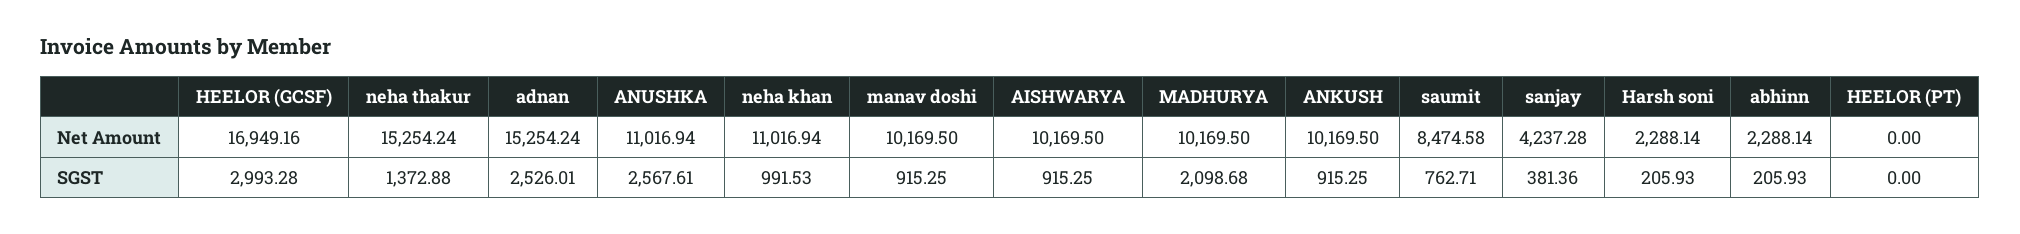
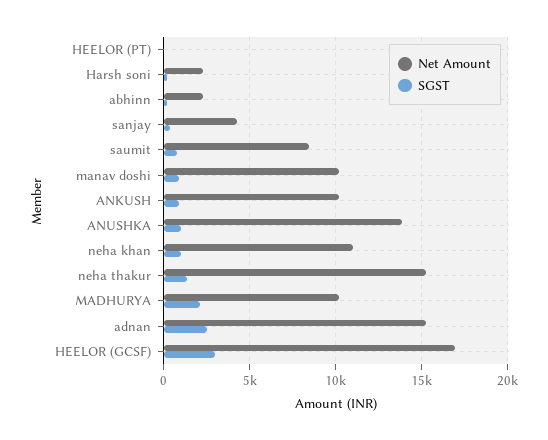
Net Amount, ANUSHKA: 11016.94 -> 14000
Net Amount, AISHWARYA: 10169.5 -> none
SGST, ANUSHKA: 2567.61 -> 1000
SGST, AISHWARYA: 915.25 -> none

